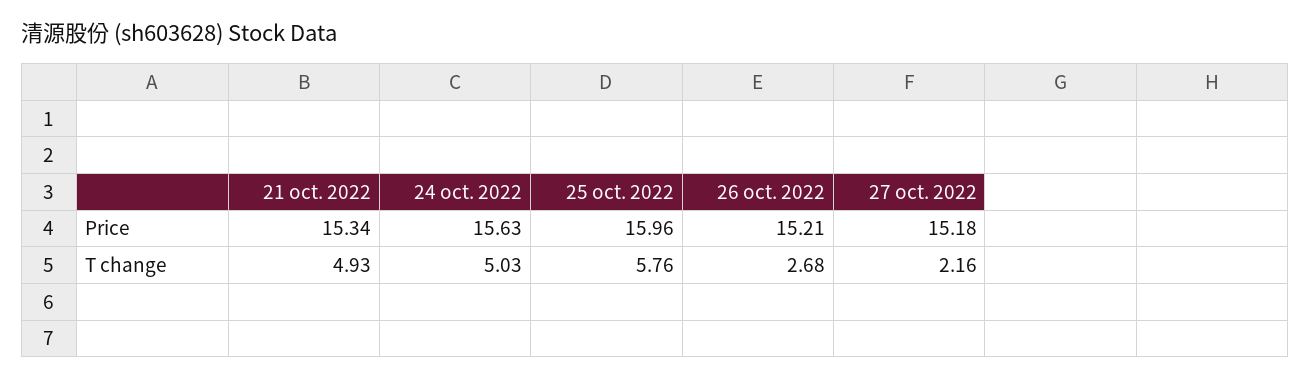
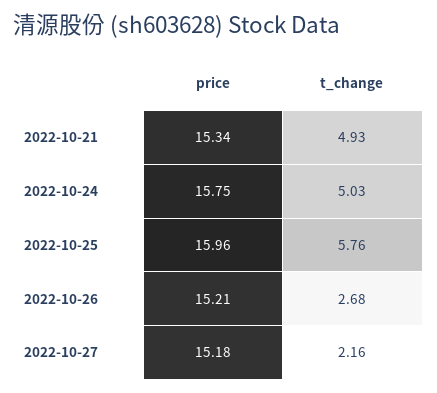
24 oct. 2022, Price: 15.63 -> 15.75

